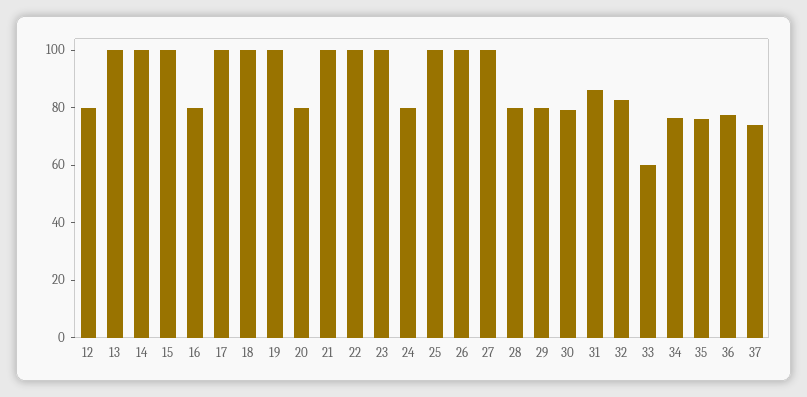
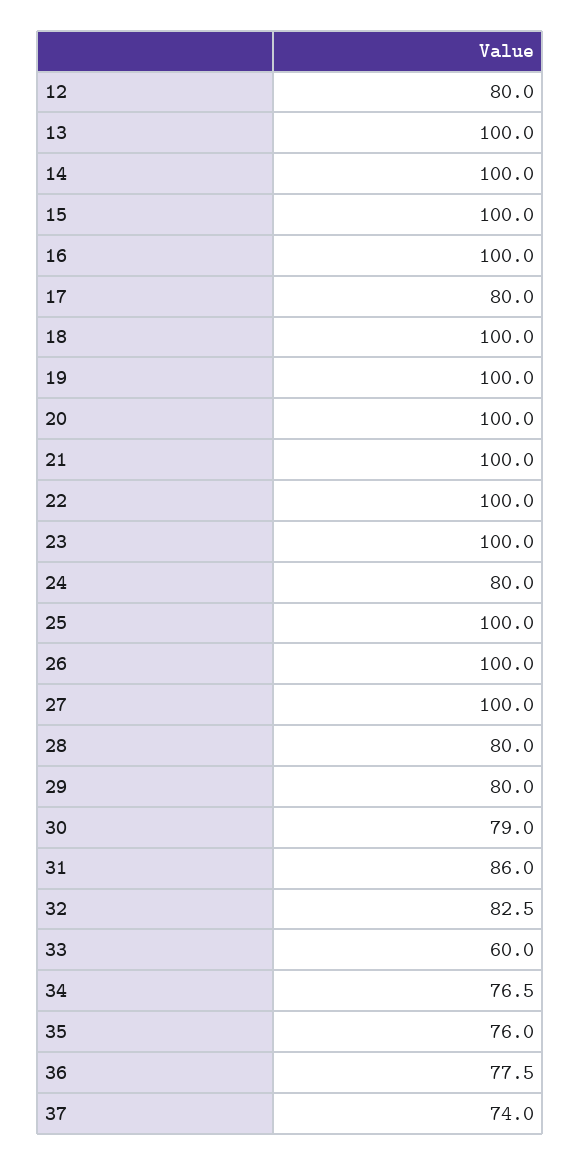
16: 80 -> 100
17: 100 -> 80
20: 80 -> 100

